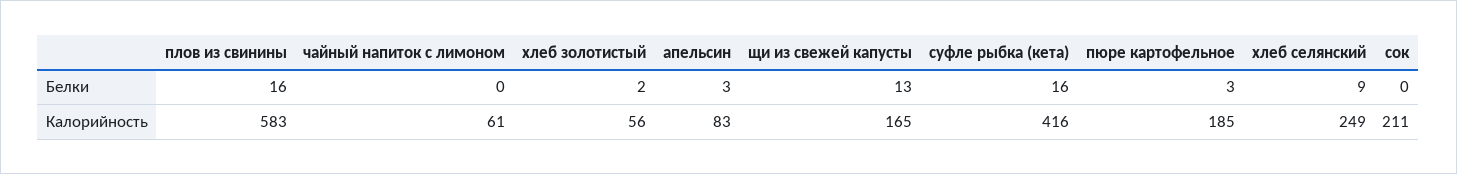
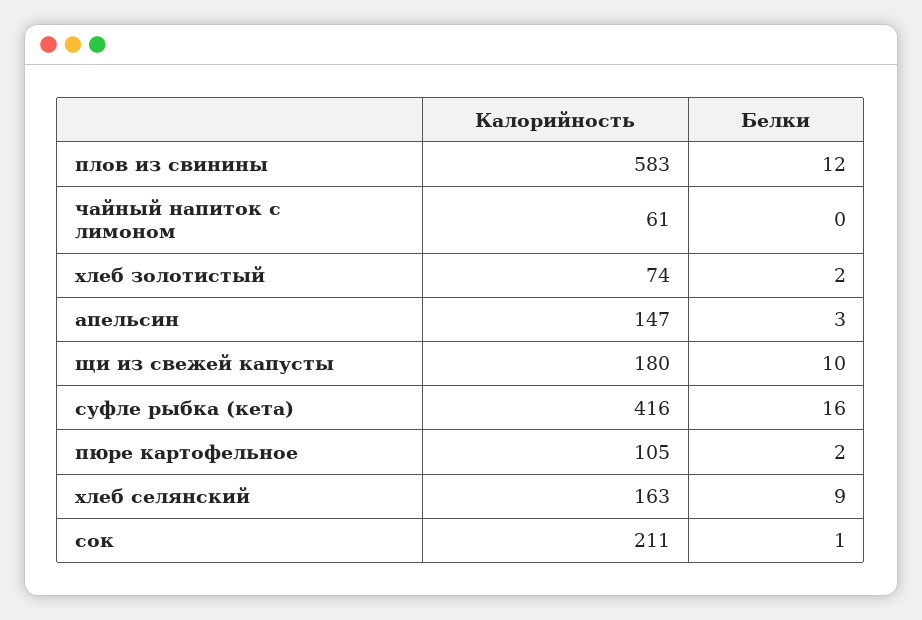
плов из свинины, Белки: 16 -> 12
щи из свежей капусты, Белки: 13 -> 10
пюре картофельное, Белки: 3 -> 2
сок, Белки: 0 -> 1
хлеб золотистый, Калорийность: 56 -> 74
апельсин, Калорийность: 83 -> 147
щи из свежей капусты, Калорийность: 165 -> 180
пюре картофельное, Калорийность: 185 -> 105
хлеб селянский, Калорийность: 249 -> 163

